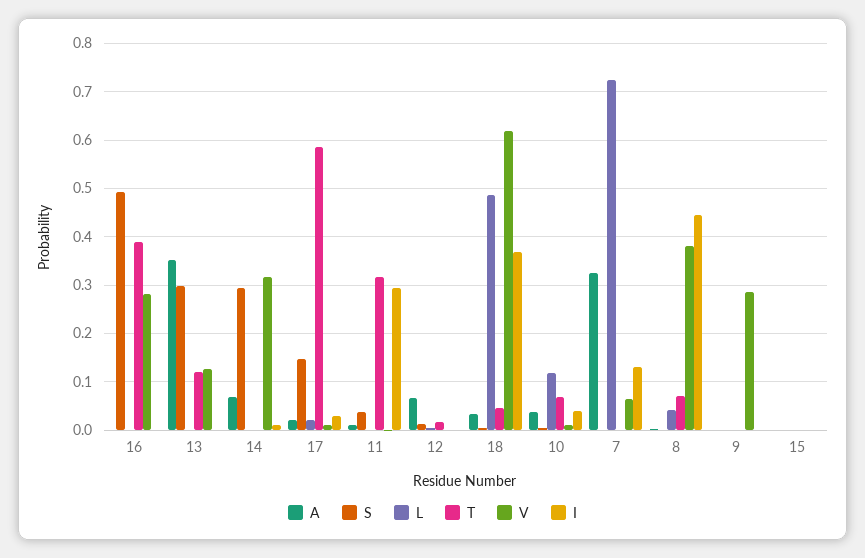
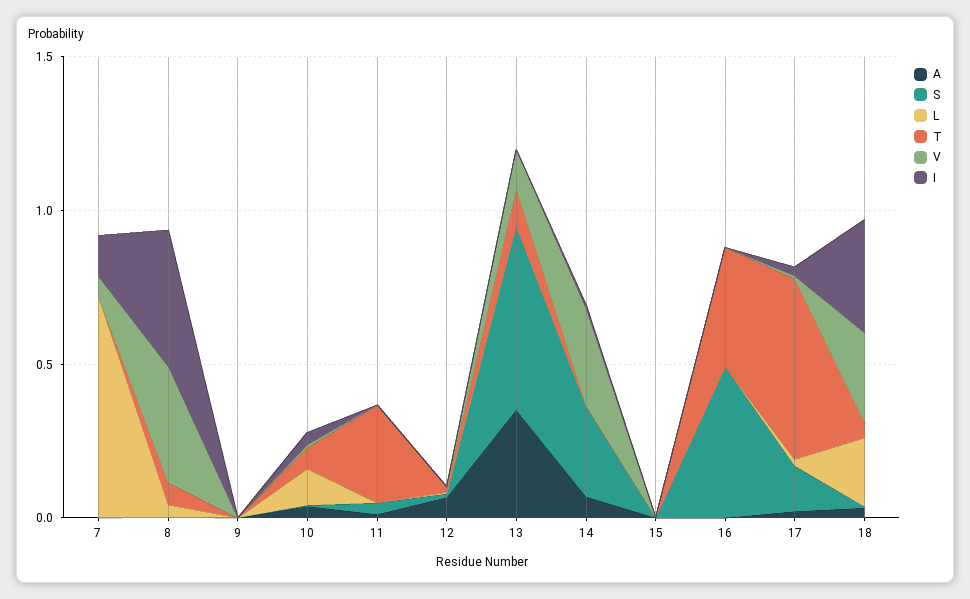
V, 16: 0.28 -> 0
S, 13: 0.3 -> 0.6
I, 11: 0.3 -> 0
L, 18: 0.48 -> 0.2
V, 18: 0.62 -> 0.3
A, 7: 0.32 -> 0
V, 9: 0.28 -> 0

